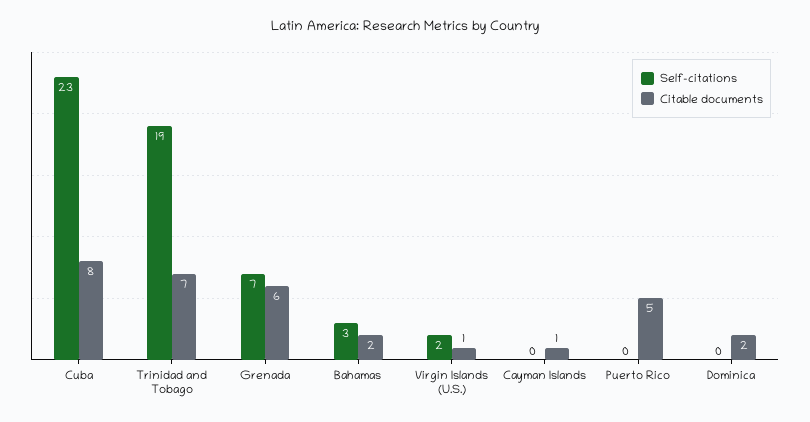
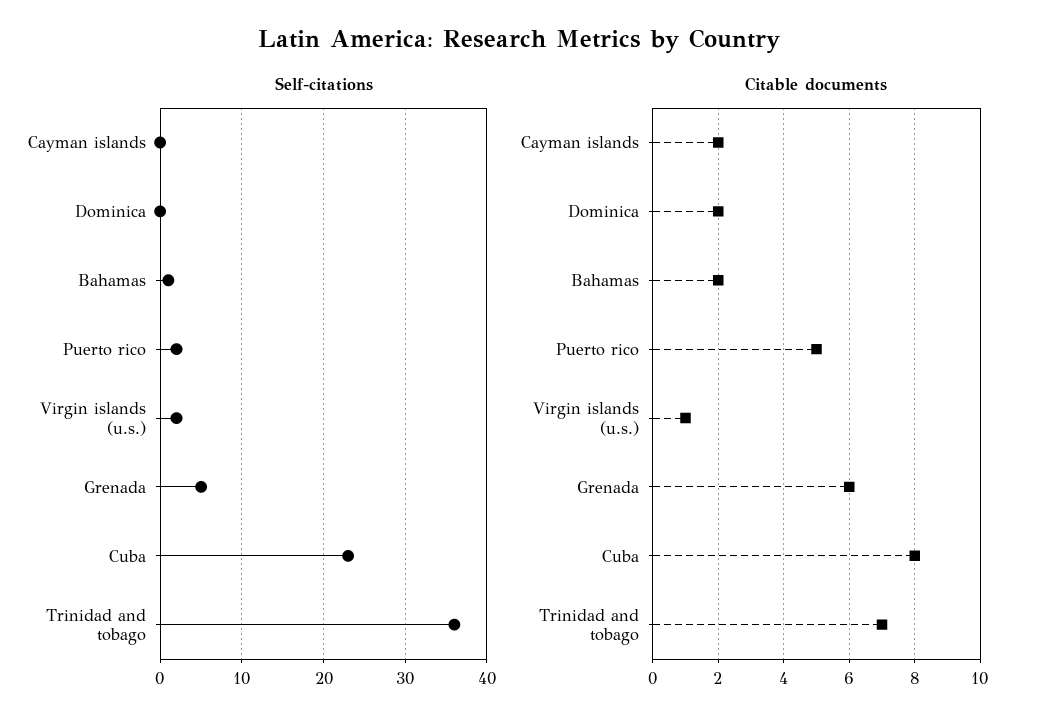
Self-citations, Trinidad and Tobago: 19 -> 36
Self-citations, Grenada: 7 -> 5
Self-citations, Bahamas: 3 -> 1
Citable documents, Cayman Islands: 1 -> 2
Self-citations, Puerto Rico: 0 -> 2

